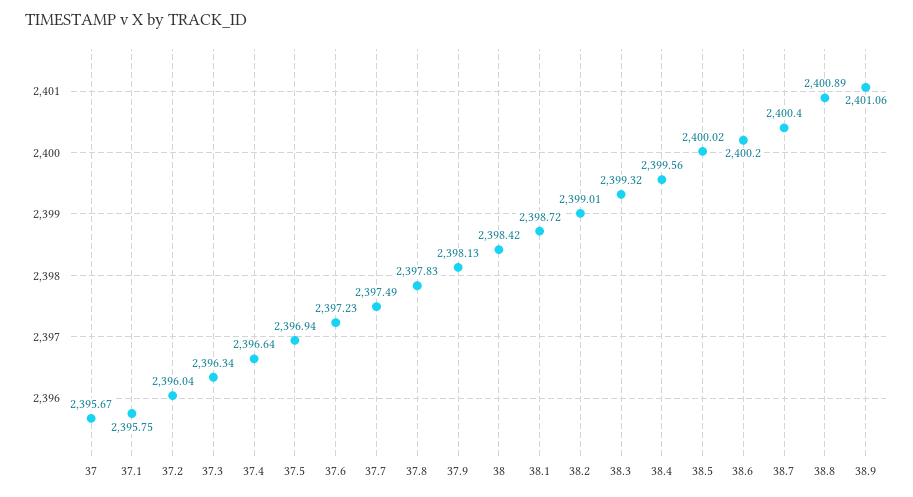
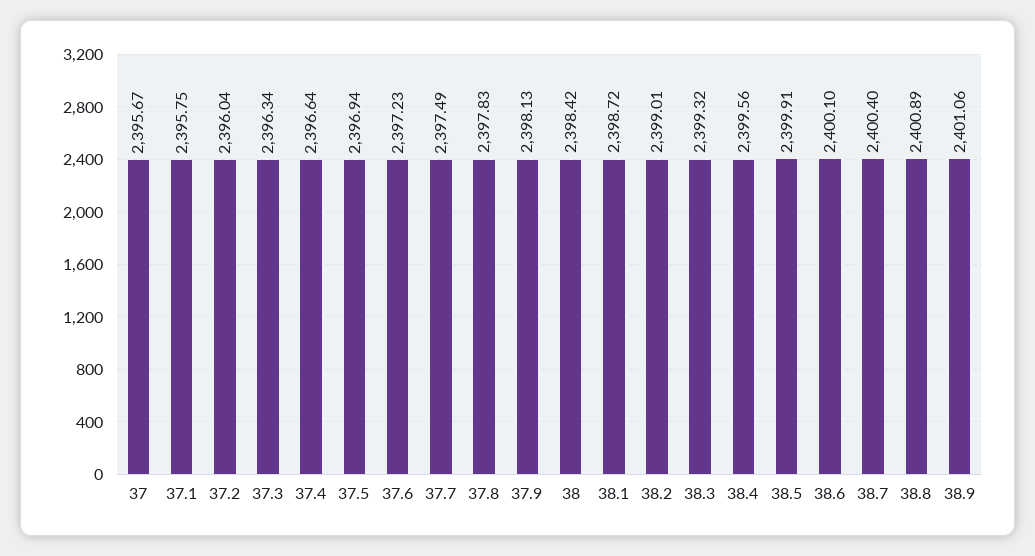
38.5: 2400.02 -> 2399.91
38.6: 2400.2 -> 2400.1

